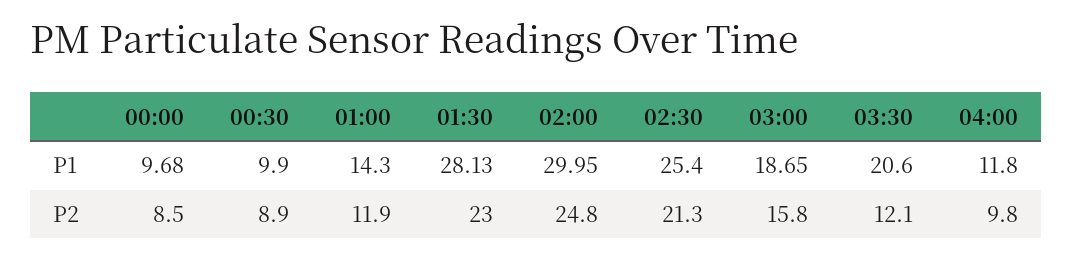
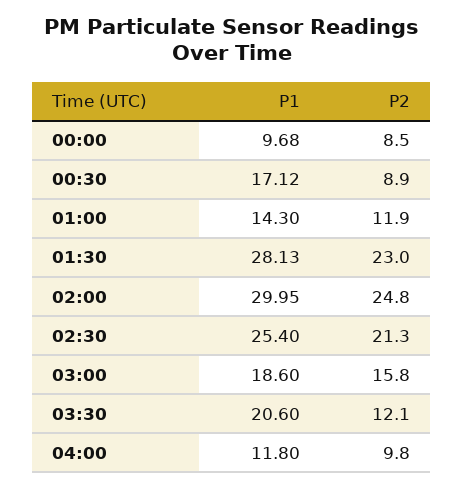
00:30, P1: 9.9 -> 17.12
03:00, P1: 18.65 -> 18.6

